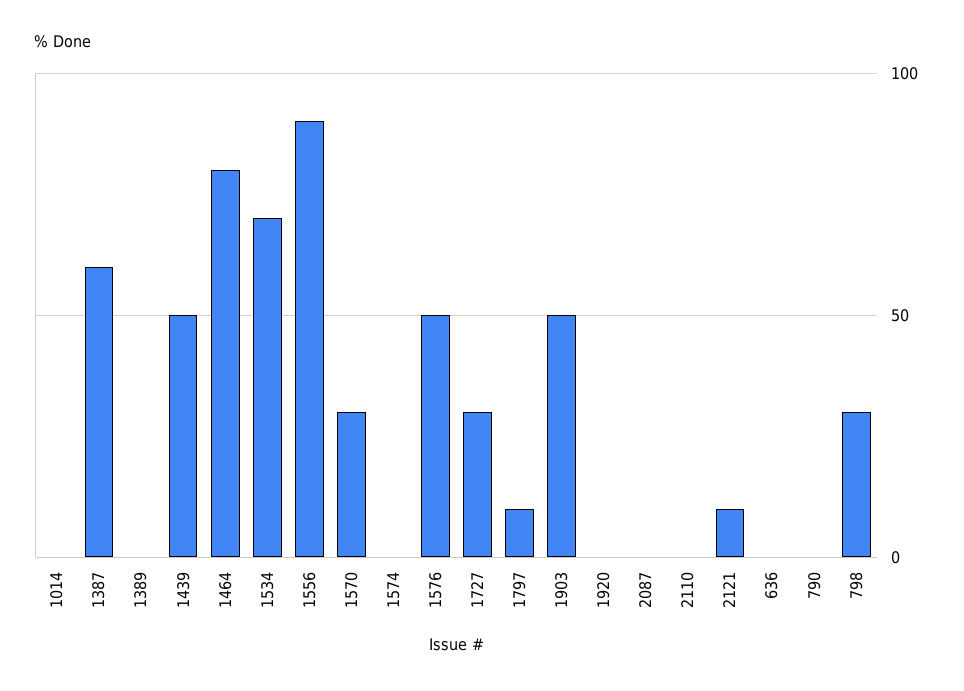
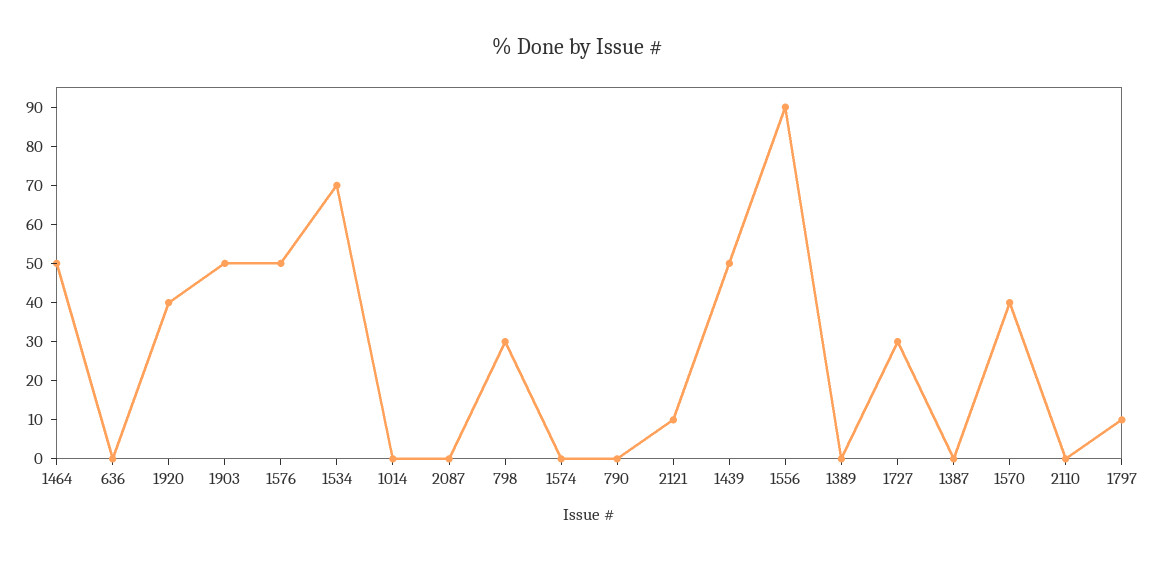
1387: 60 -> 0
1464: 80 -> 50
1570: 30 -> 40
1920: 0 -> 40

